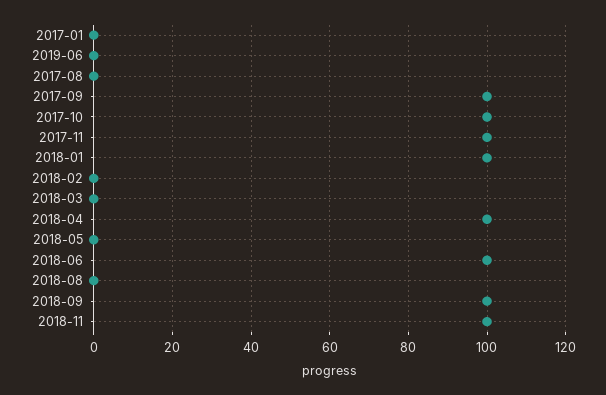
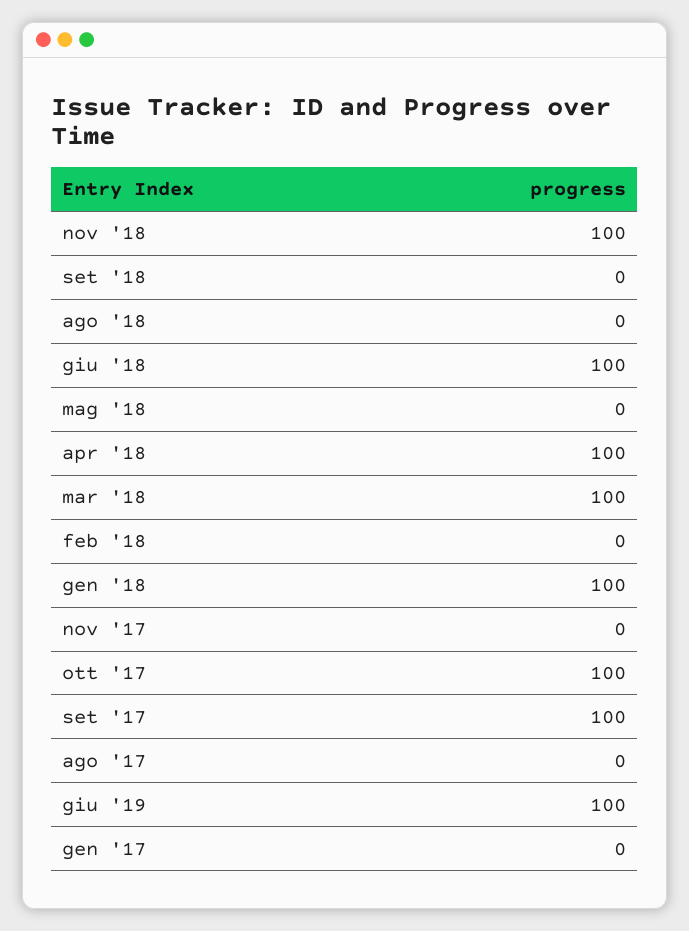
2019-06: 0 -> 100
2017-11: 100 -> 0
2018-03: 0 -> 100
2018-09: 100 -> 0

